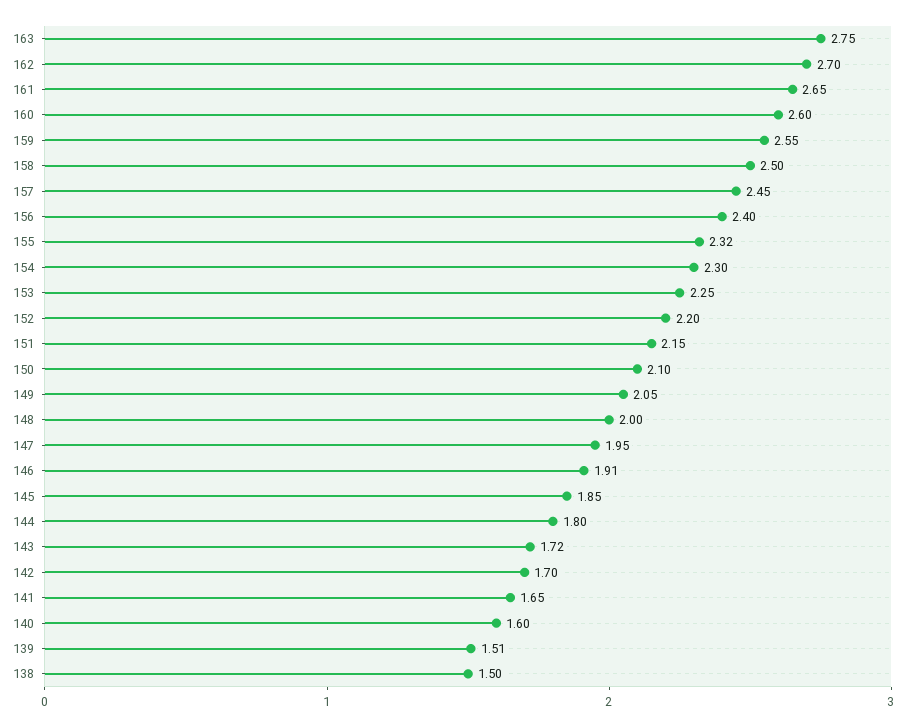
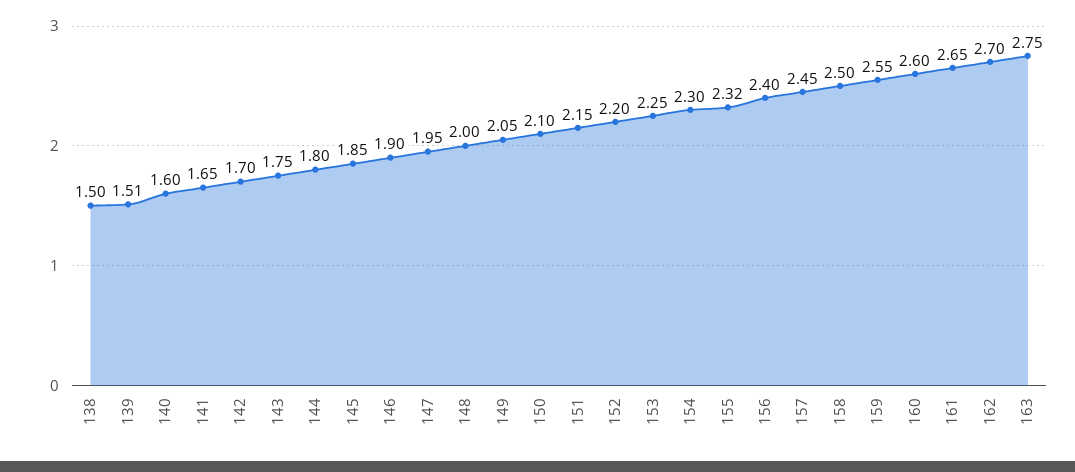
146: 1.91 -> 1.9
143: 1.72 -> 1.75

